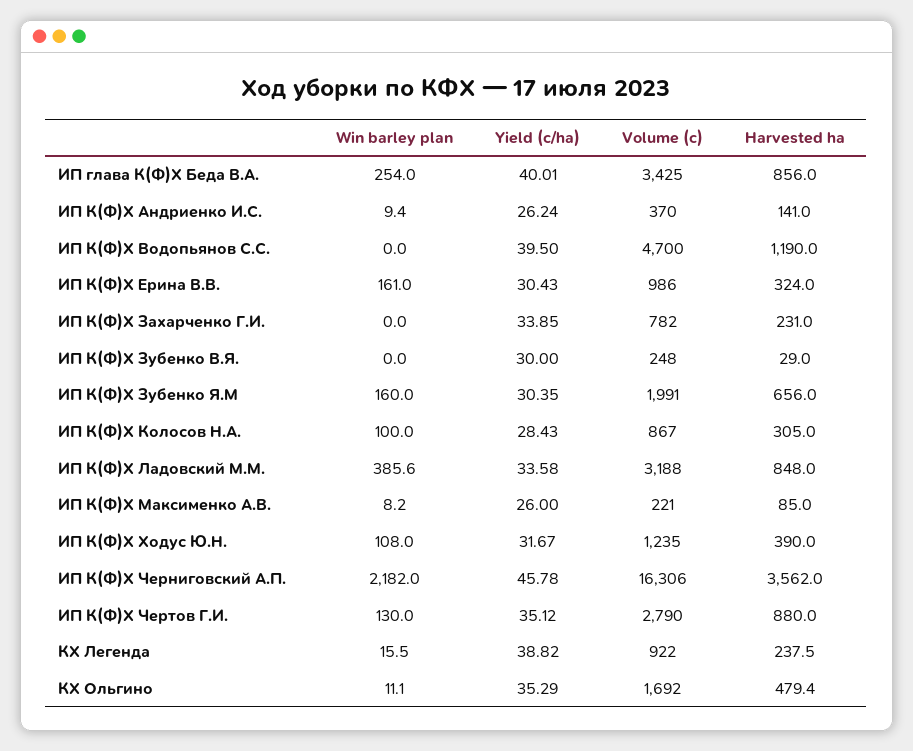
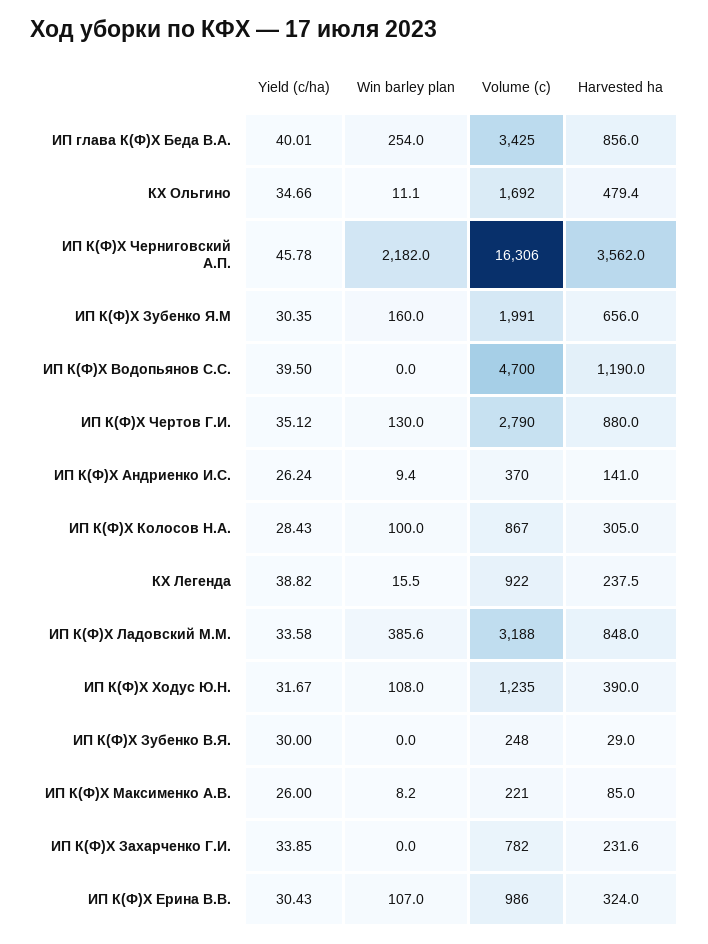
Win barley plan, ИП К(Ф)Х Ерина В.В.: 161 -> 107
Harvested ha, ИП К(Ф)Х Захарченко Г.И.: 231 -> 231.6
Yield (c/ha), КХ Ольгино: 35.29 -> 34.66

